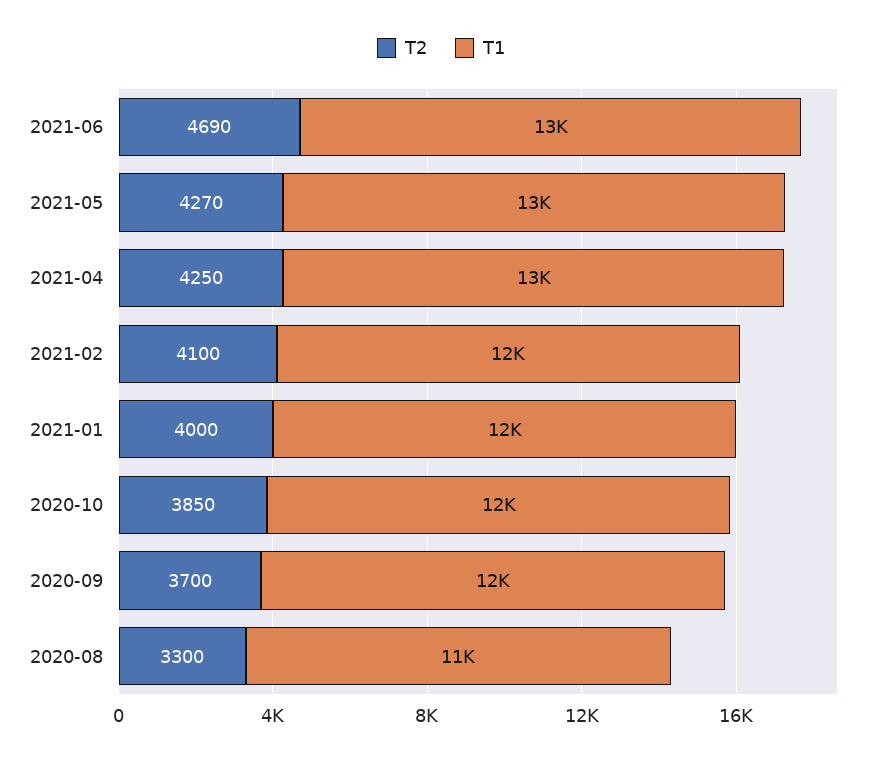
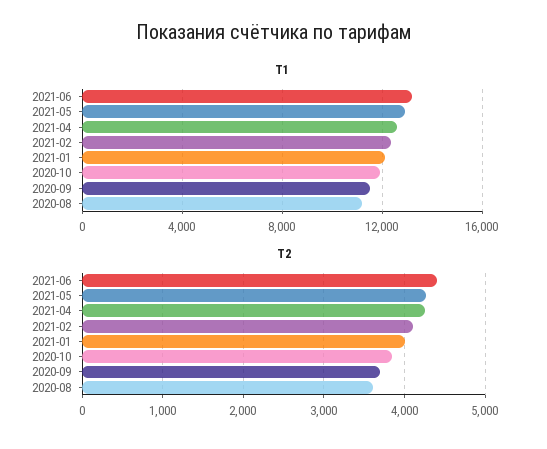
Т2, 2021-06: 4690 -> 4400
Т2, 2020-08: 3300 -> 3600

